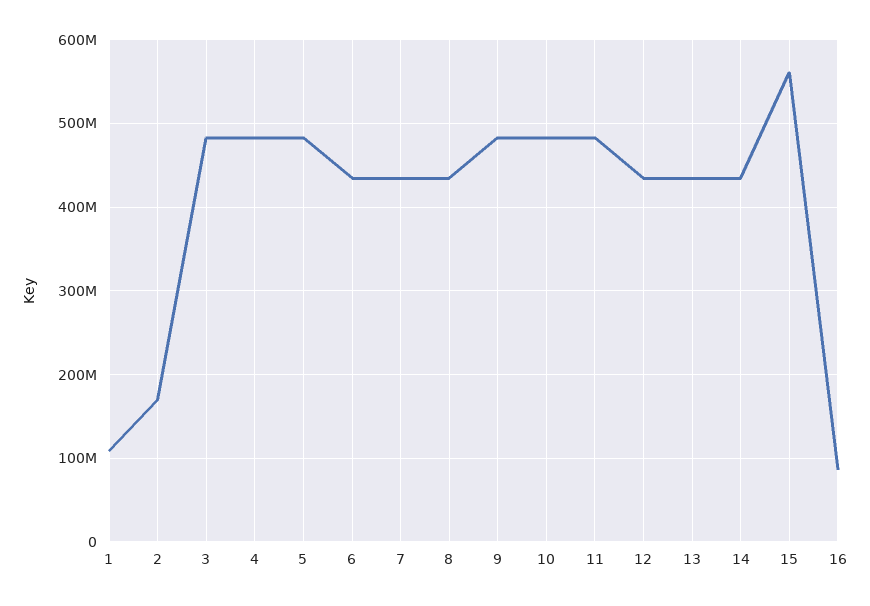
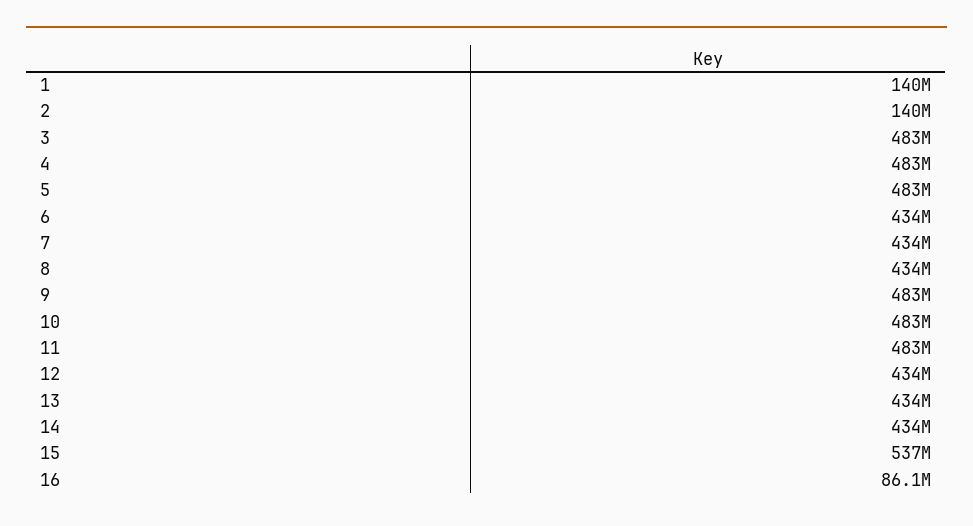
1: 110000000 -> 140000000
2: 170000000 -> 140000000
15: 560000000 -> 537000000

